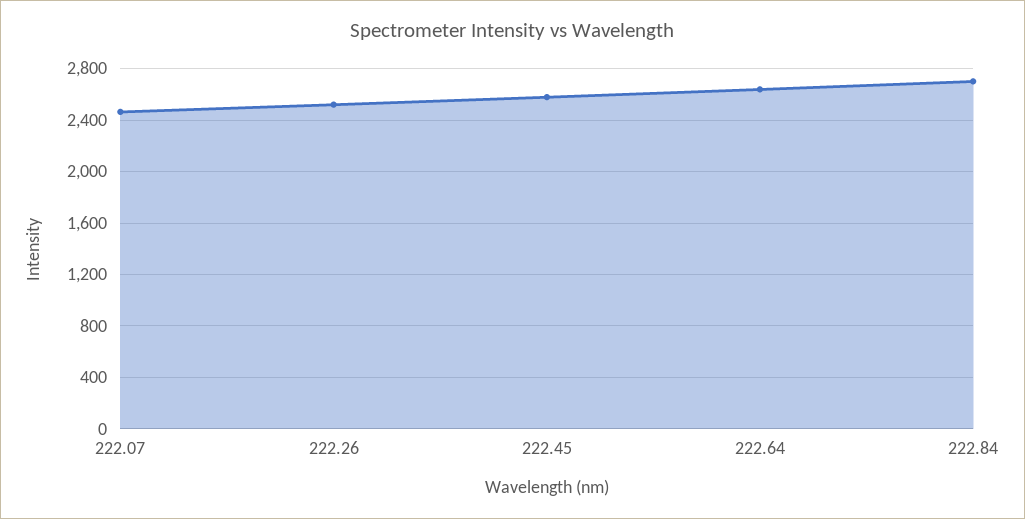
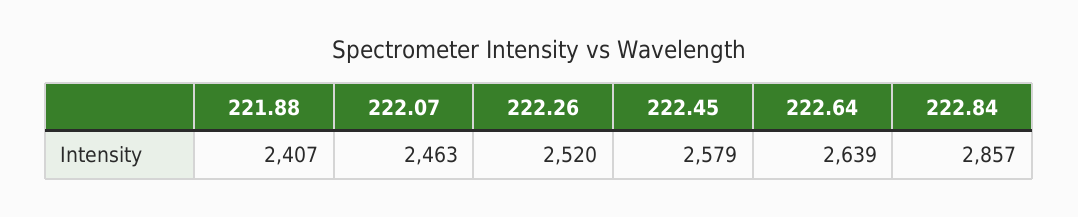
222.84: 2700 -> 2857
221.88: none -> 2407

